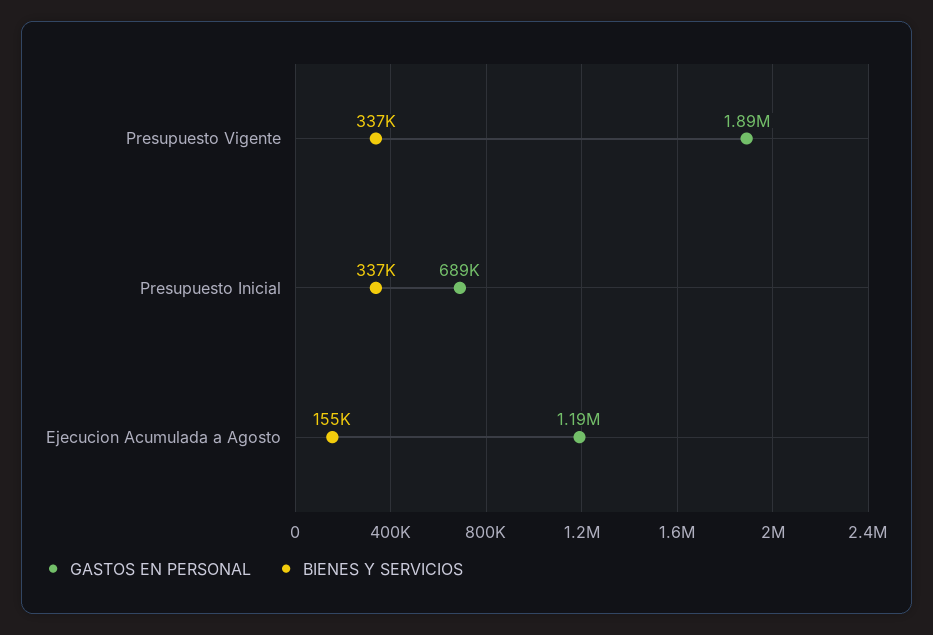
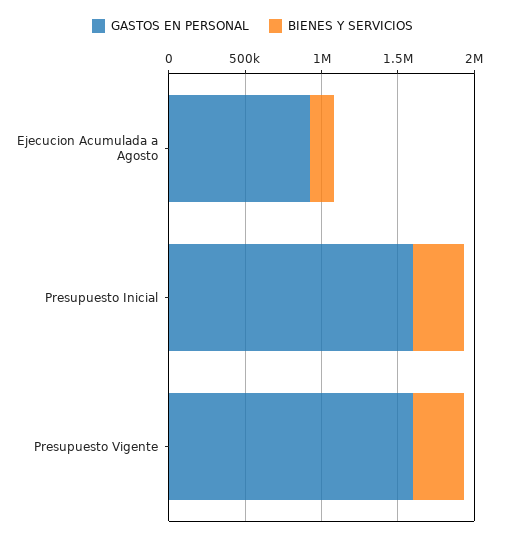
GASTOS EN PERSONAL, Presupuesto Vigente: 1890000 -> 1600000
GASTOS EN PERSONAL, Presupuesto Inicial: 689000 -> 1600000
GASTOS EN PERSONAL, Ejecucion Acumulada a Agosto: 1190000 -> 900000

